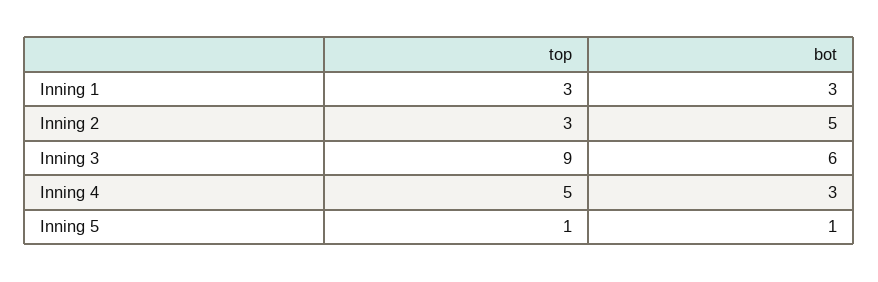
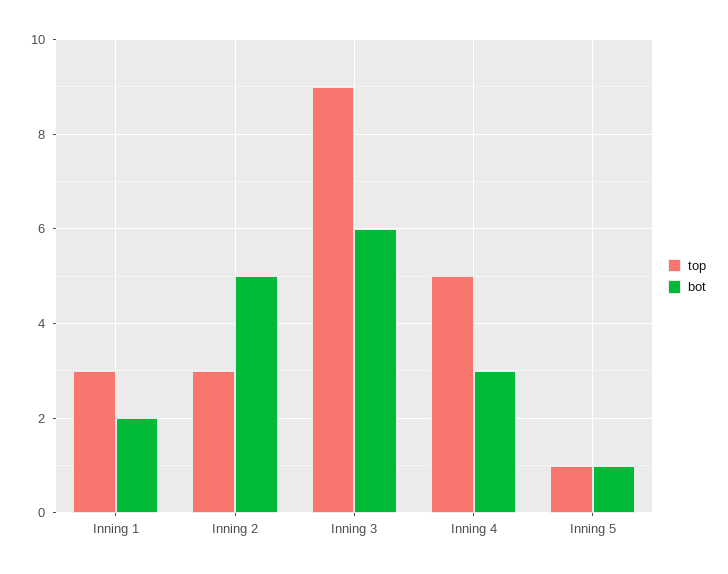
bot, Inning 1: 3 -> 2

